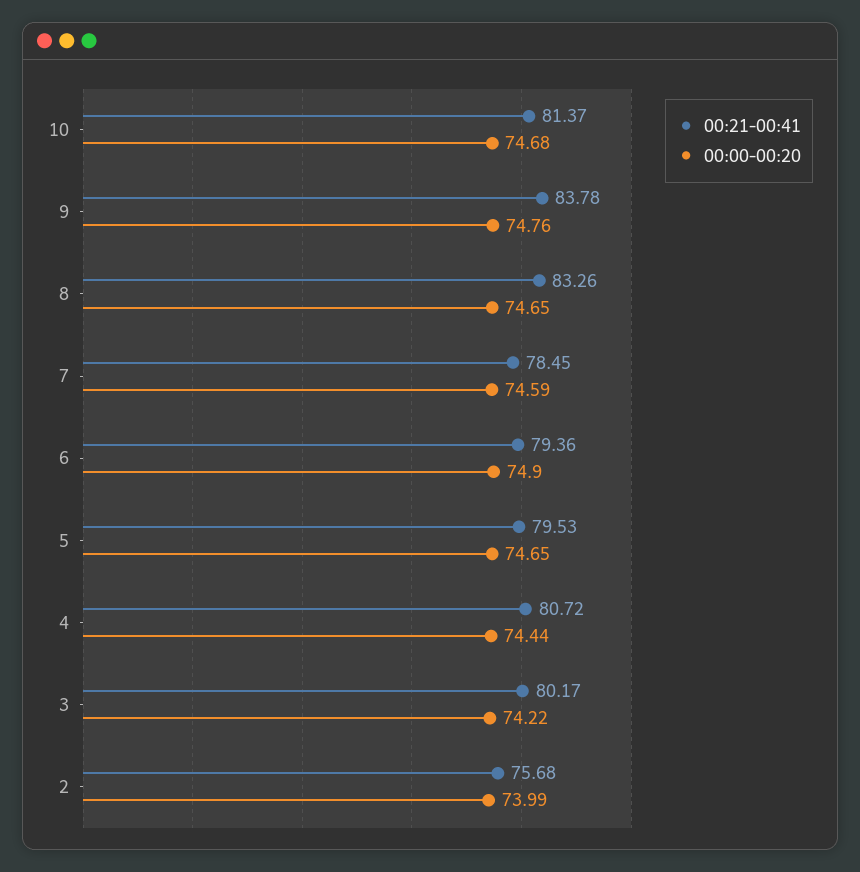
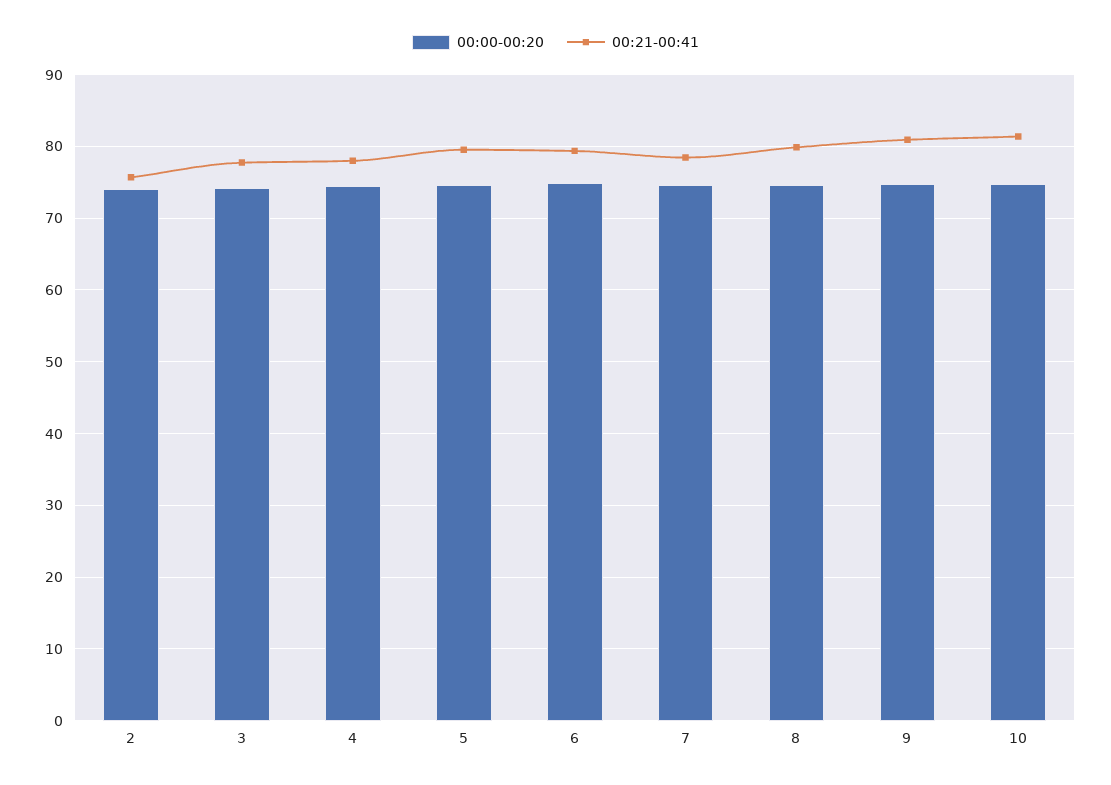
00:21-00:41, 9: 83.78 -> 81
00:21-00:41, 8: 83.26 -> 80
00:21-00:41, 4: 80.72 -> 78
00:21-00:41, 3: 80.17 -> 78

